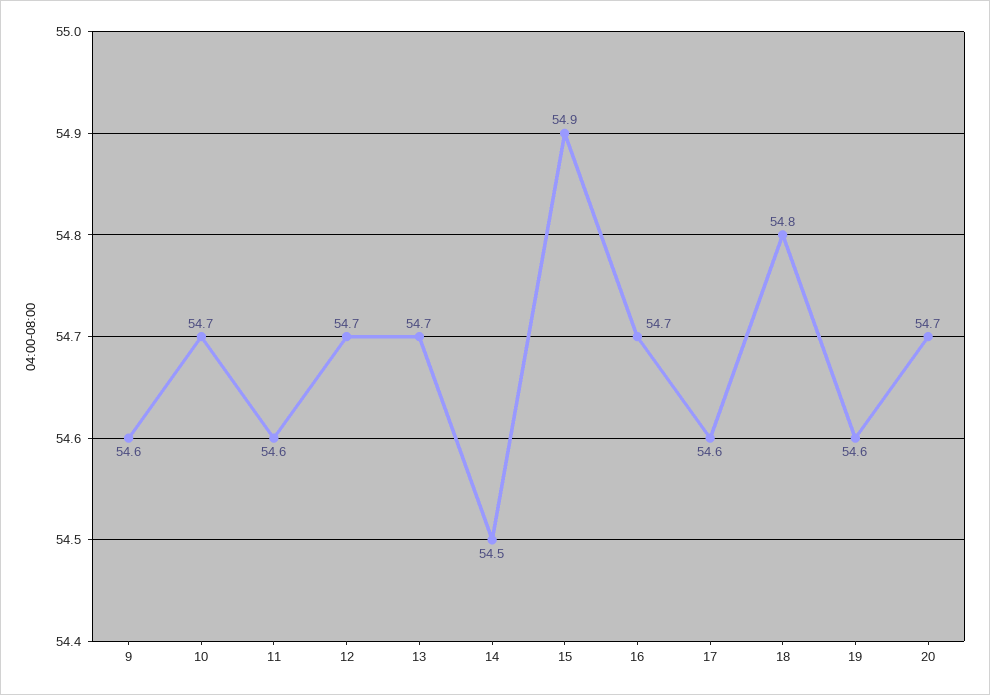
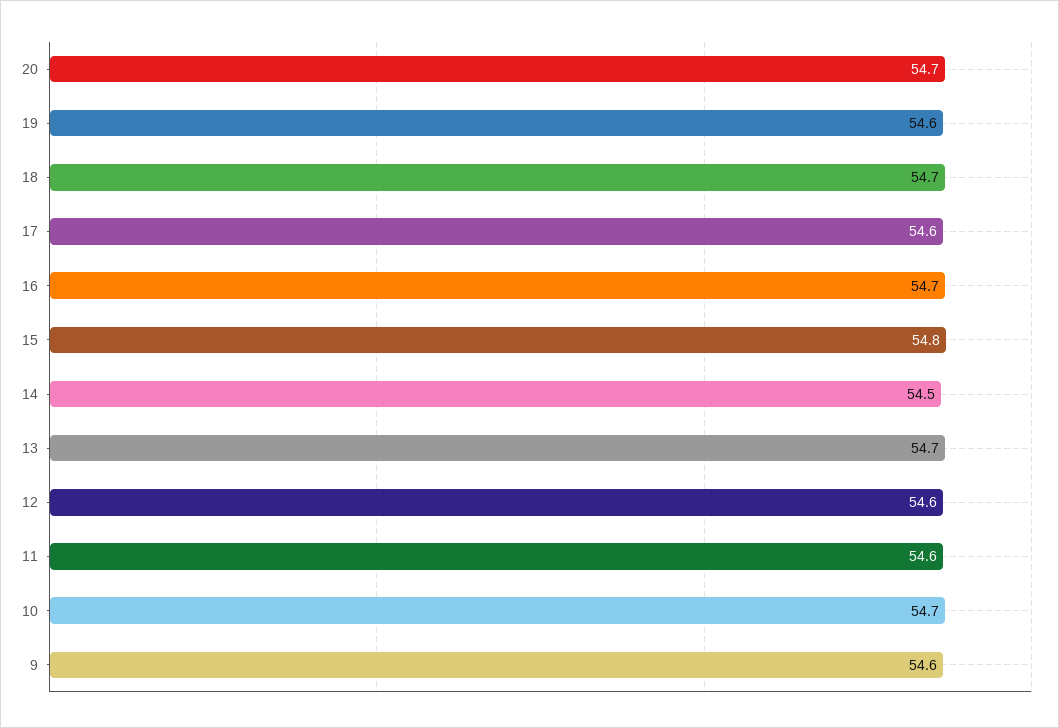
12: 54.7 -> 54.6
15: 54.9 -> 54.8
18: 54.8 -> 54.7

